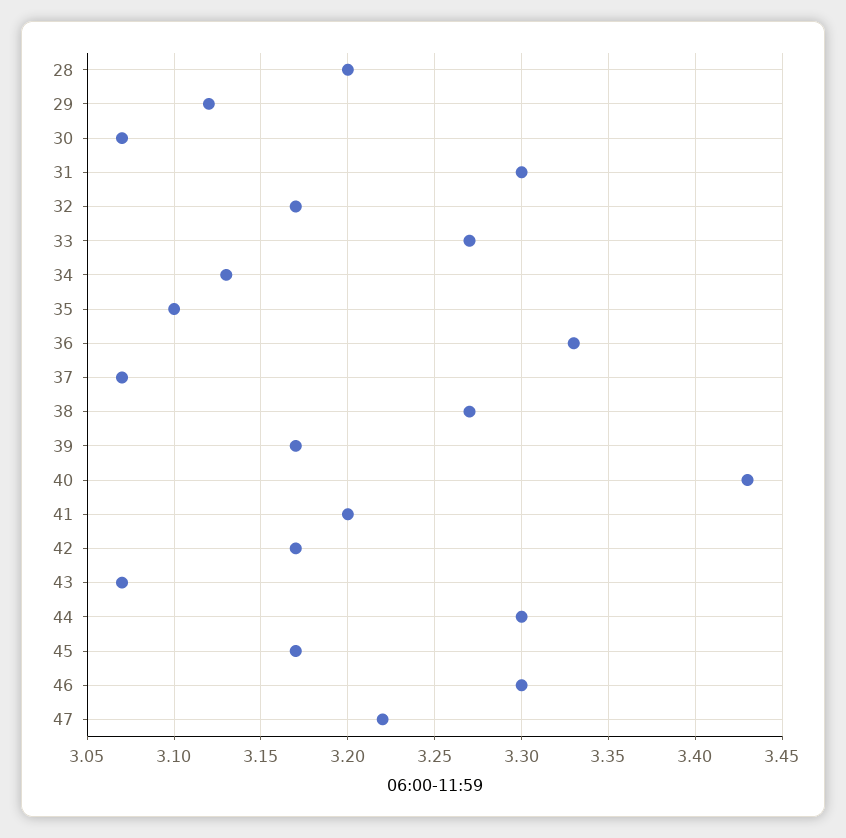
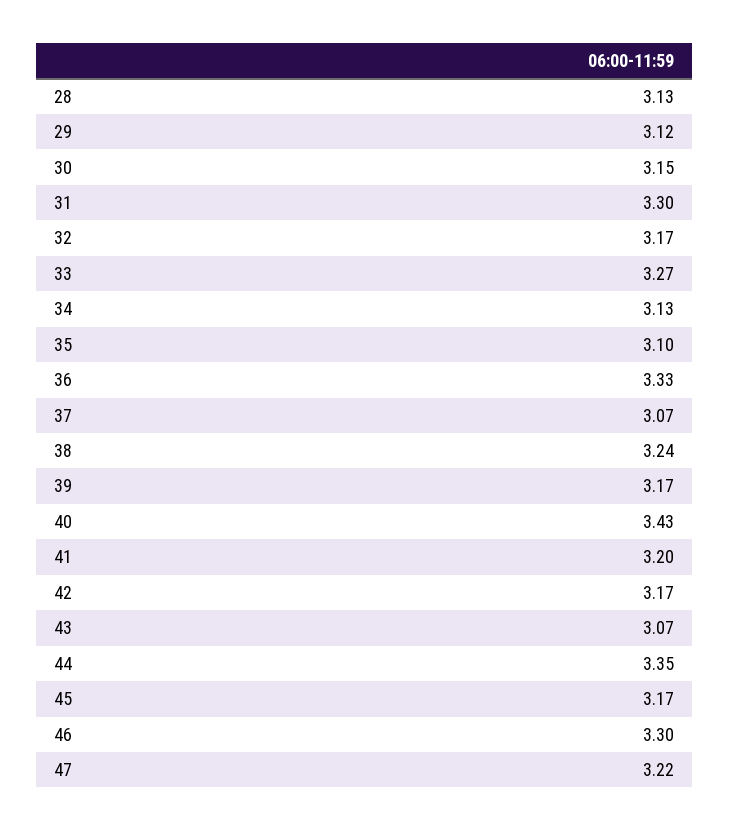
28: 3.2 -> 3.13
30: 3.07 -> 3.15
38: 3.27 -> 3.24
44: 3.3 -> 3.35

